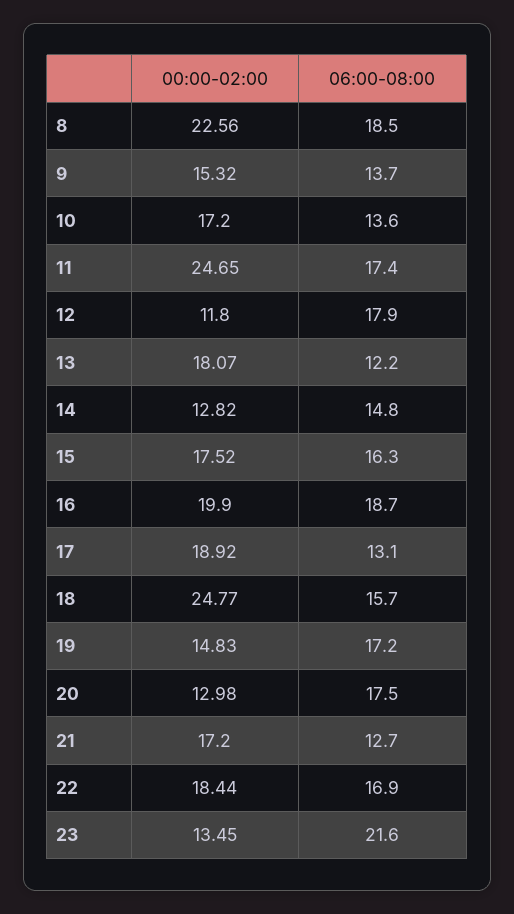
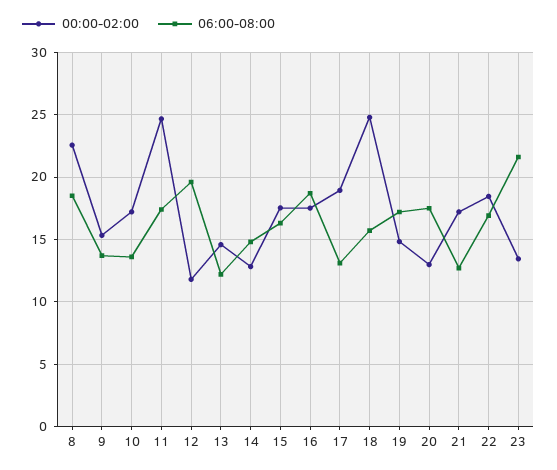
06:00-08:00, 12: 17.9 -> 19.5
00:00-02:00, 13: 18.07 -> 14.5
00:00-02:00, 16: 19.9 -> 17.5

